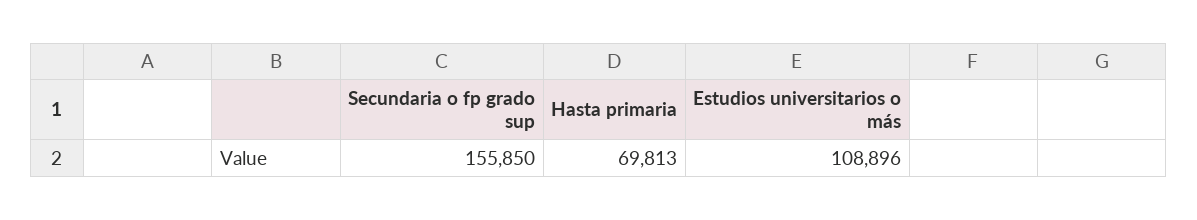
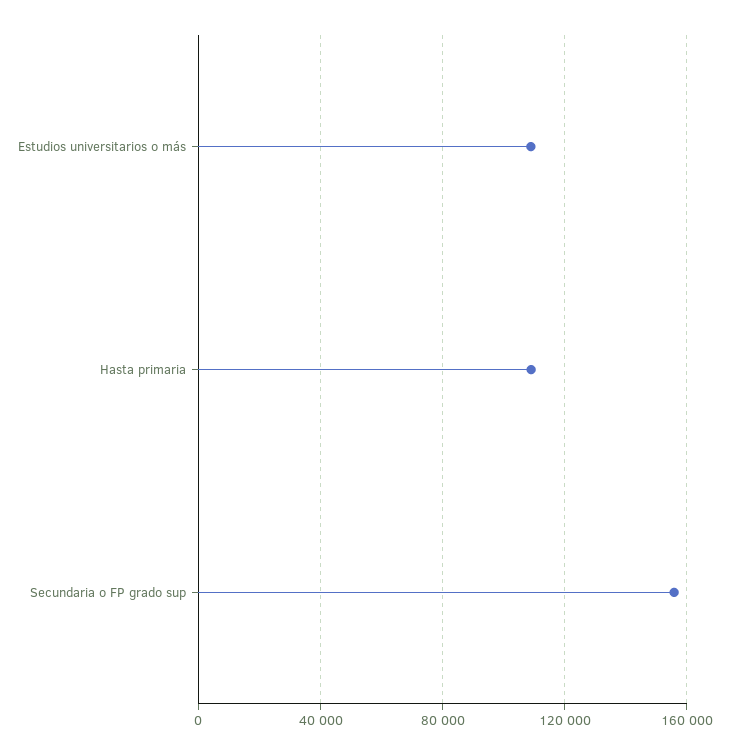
Hasta primaria: 69813 -> 110000

